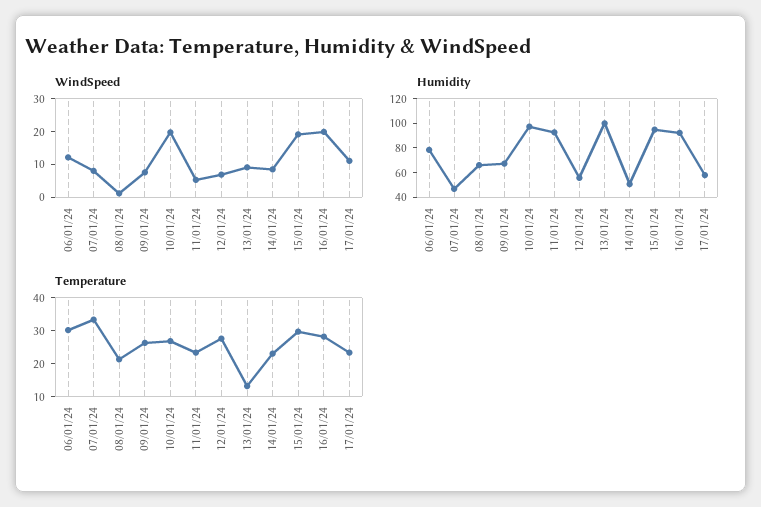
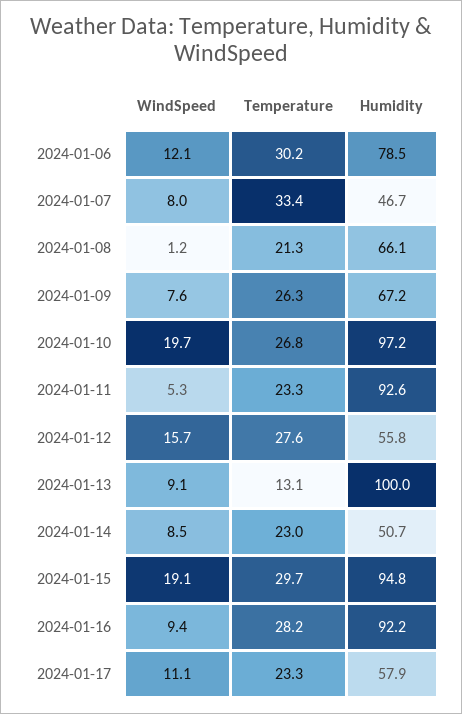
WindSpeed, 12/01/24: 7.5 -> 15.7
WindSpeed, 16/01/24: 20 -> 9.4

